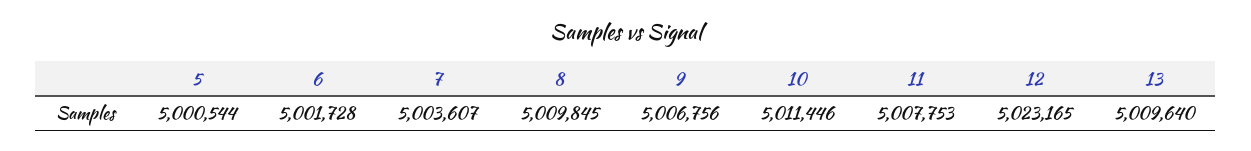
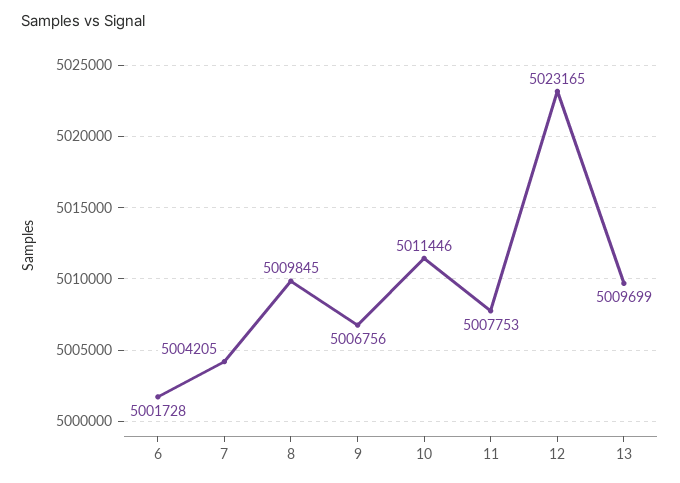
5: 5000544 -> none
7: 5003607 -> 5004205
13: 5009640 -> 5009699

